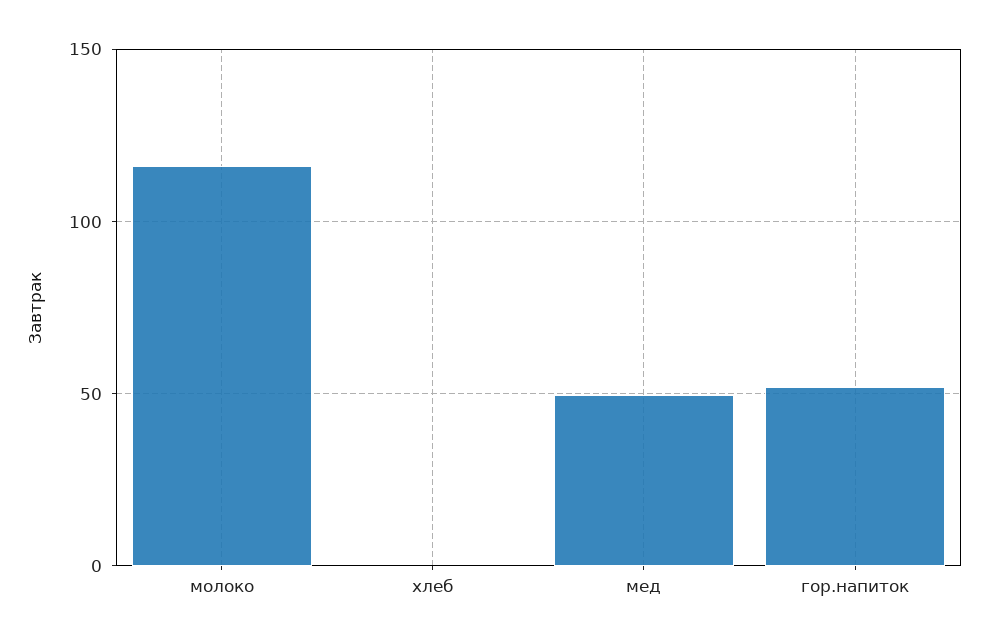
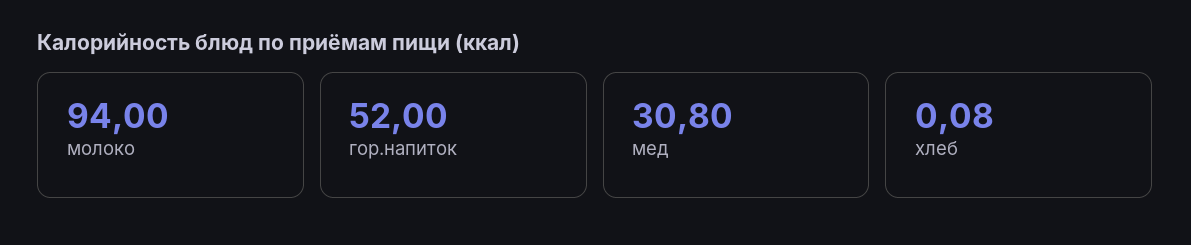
молоко: 115 -> 94
мед: 50 -> 30.8

